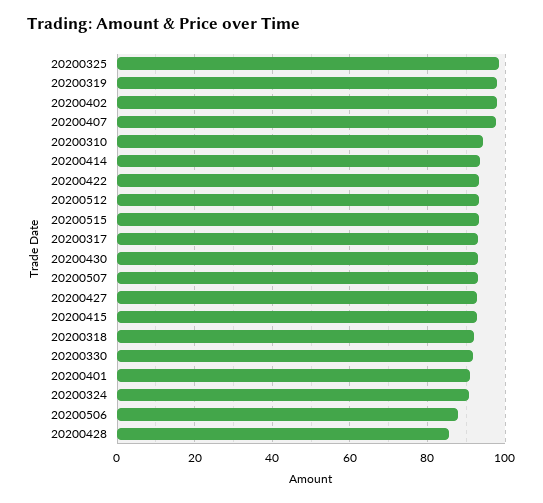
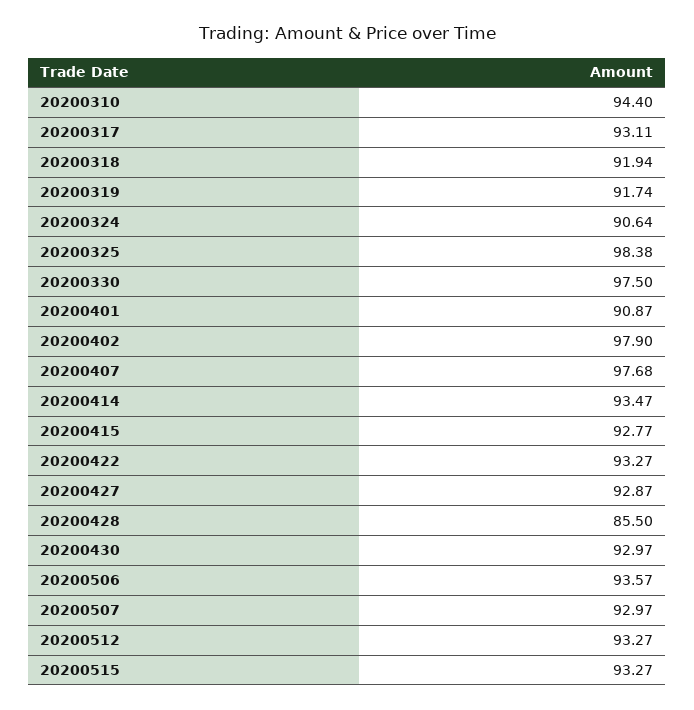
20200319: 98 -> 91.74
20200330: 92 -> 97.5
20200506: 88 -> 93.57

